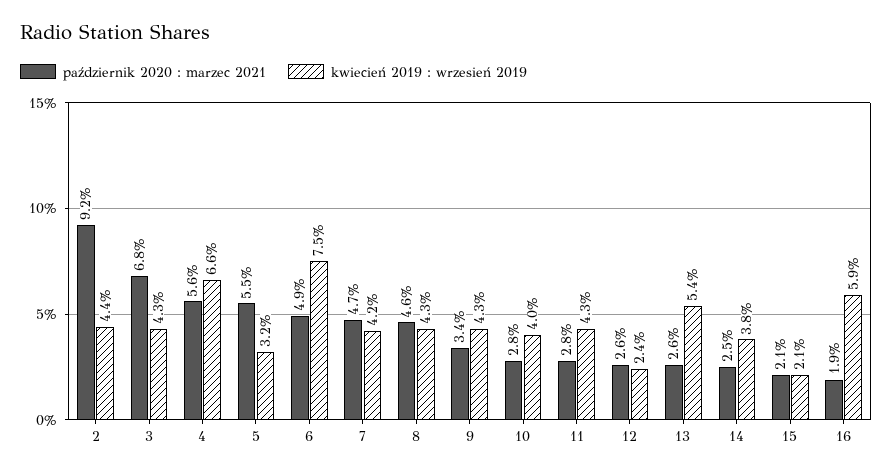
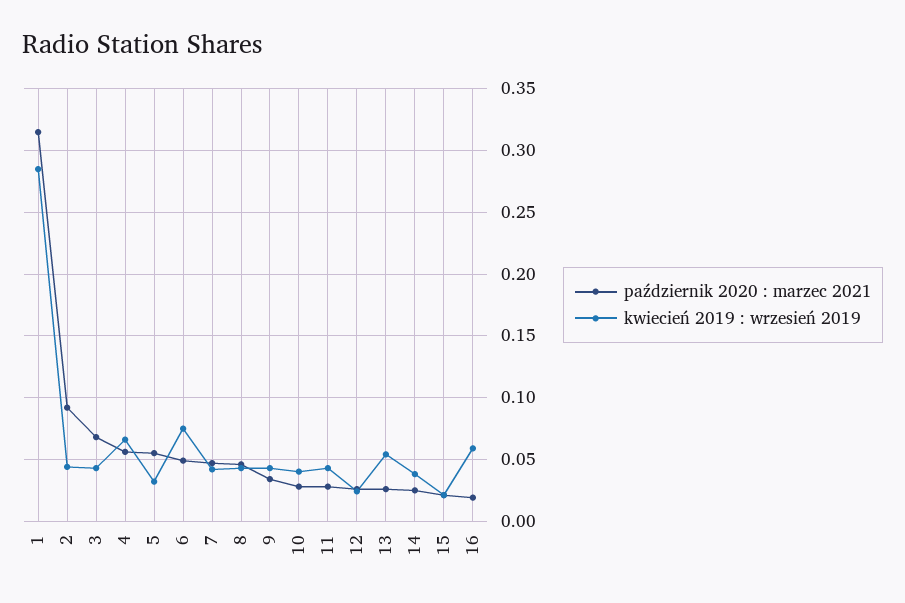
październik 2020 : marzec 2021, 1: none -> 0.315
kwiecień 2019 : wrzesień 2019, 1: none -> 0.285

